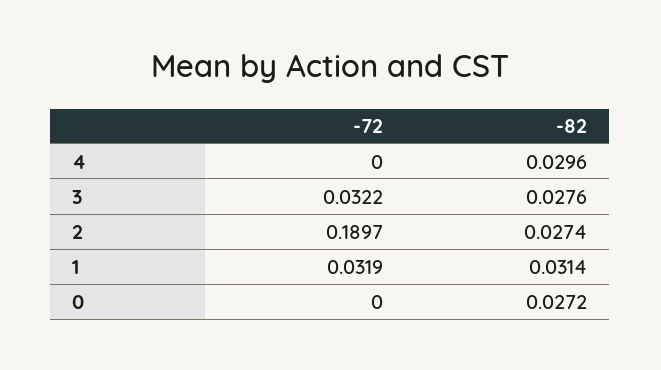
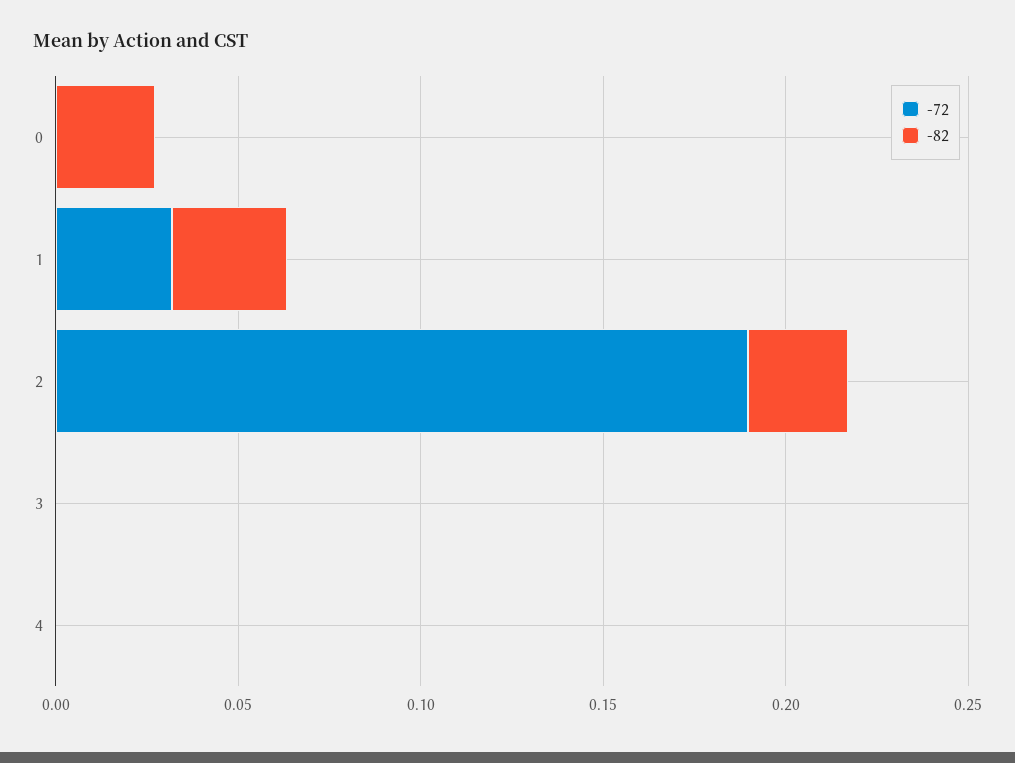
-82, 4: 0.0296 -> 0
-72, 3: 0.0322 -> 0
-82, 3: 0.0276 -> 0

